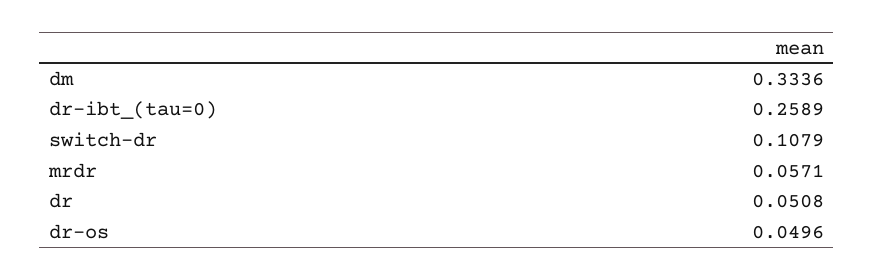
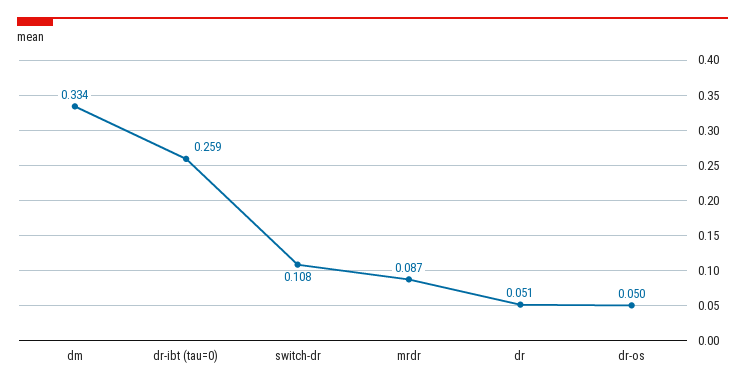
mrdr: 0.0571 -> 0.087

